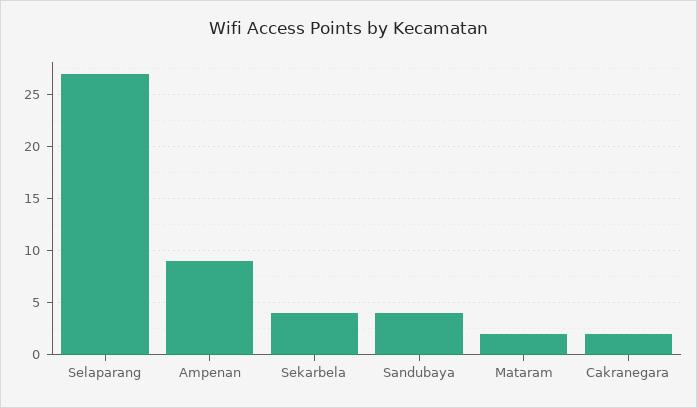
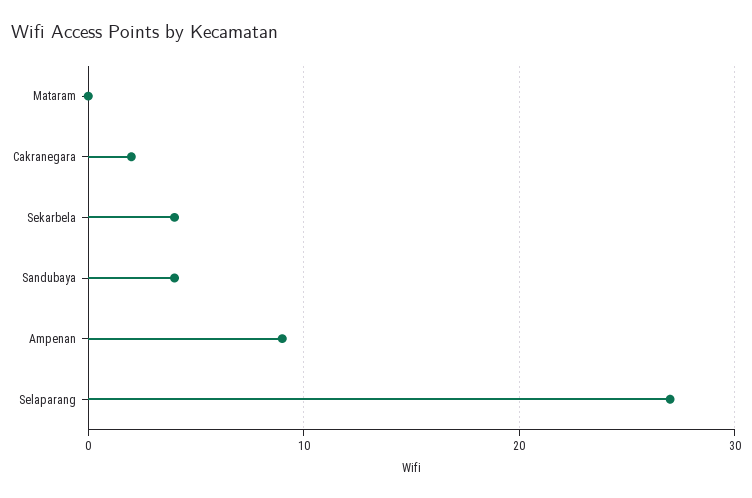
Mataram: 2 -> 0

